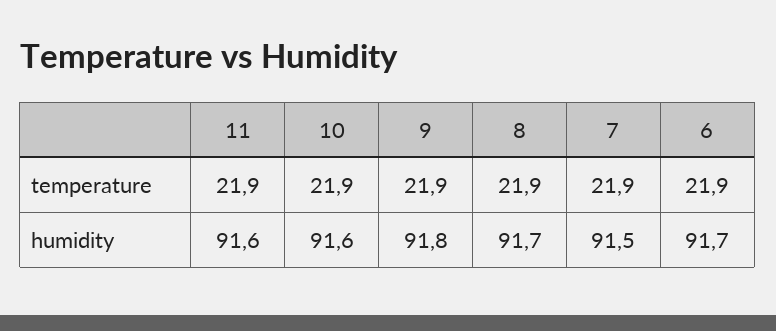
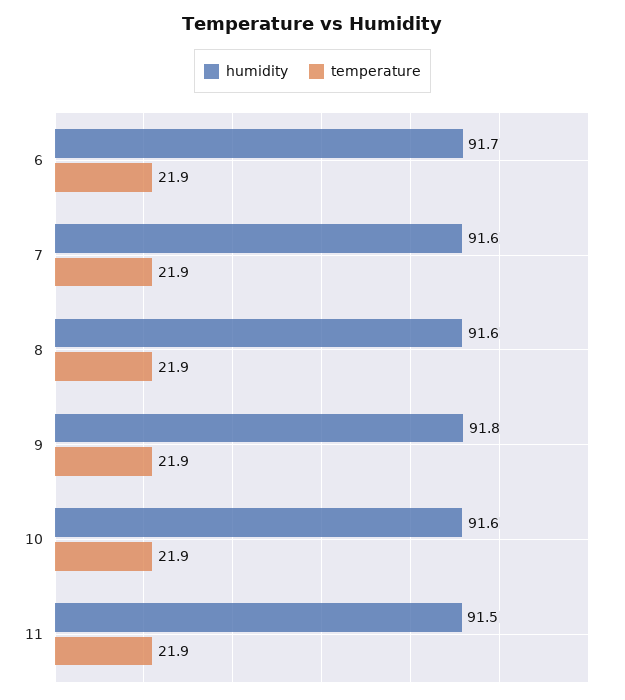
humidity, 11: 91.6 -> 91.5
humidity, 8: 91.7 -> 91.6
humidity, 7: 91.5 -> 91.6

